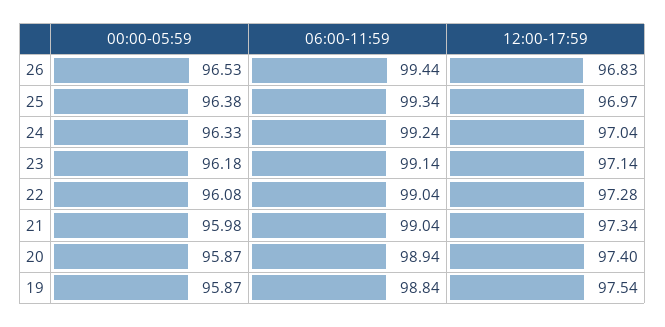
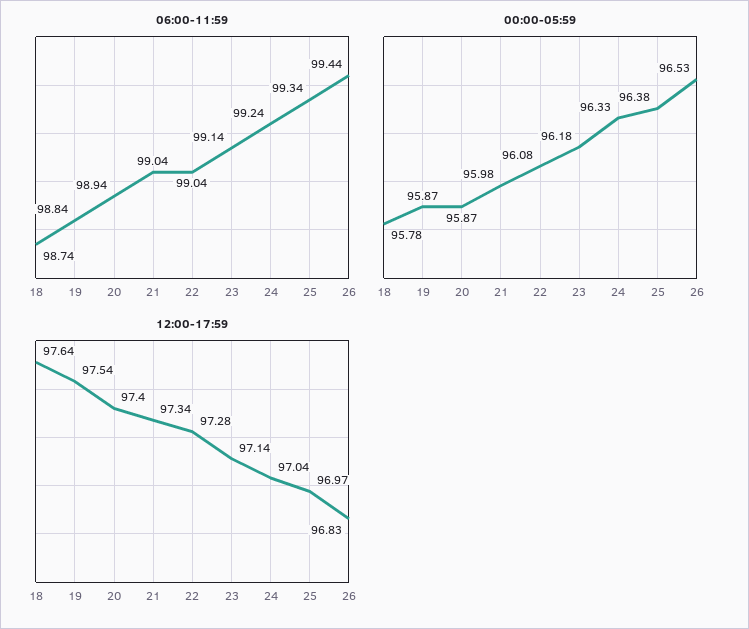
06:00-11:59, 18: none -> 98.74
00:00-05:59, 18: none -> 95.78
12:00-17:59, 18: none -> 97.64

